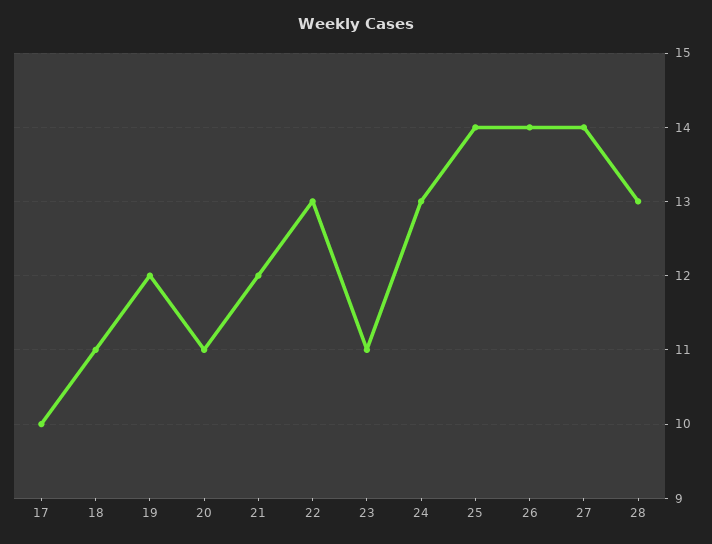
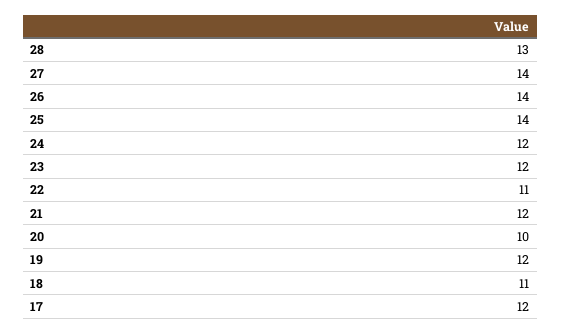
17: 10 -> 12
20: 11 -> 10
22: 13 -> 11
23: 11 -> 12
24: 13 -> 12

